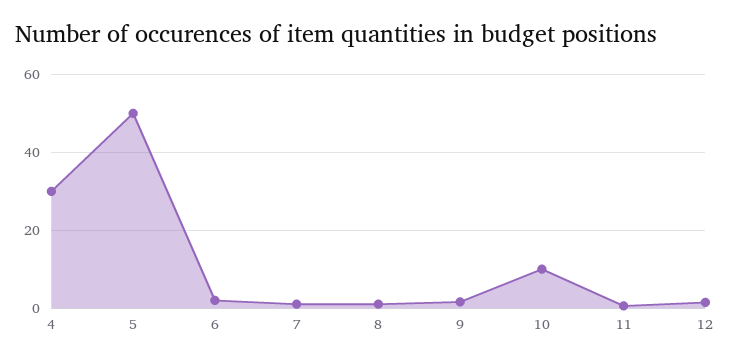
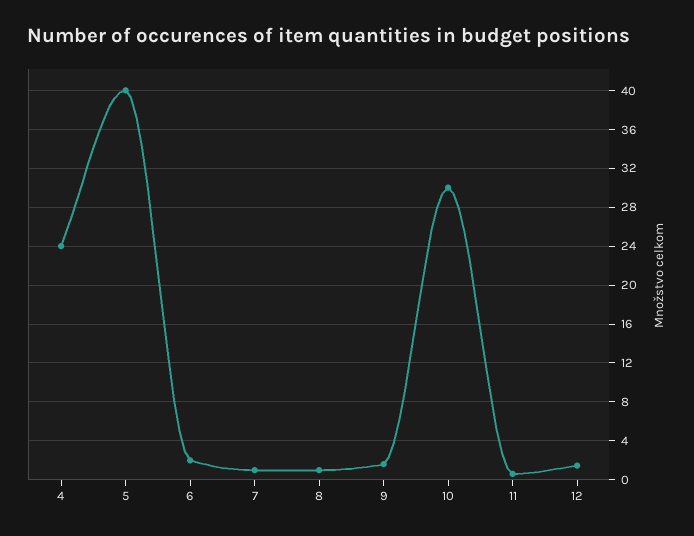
4: 30 -> 24
5: 50 -> 40
10: 10 -> 30

